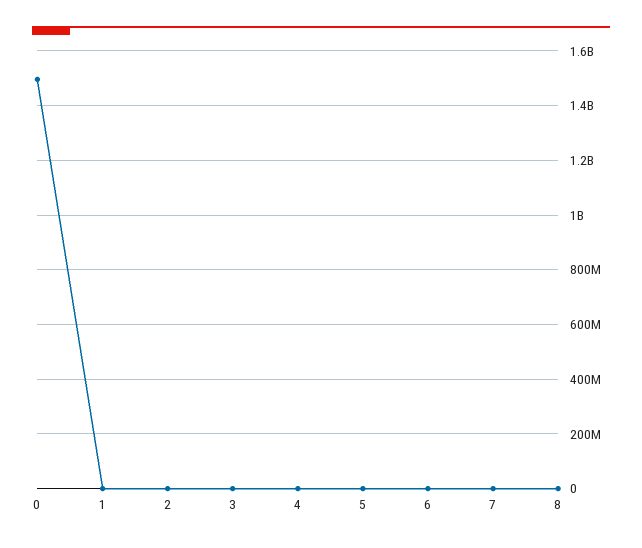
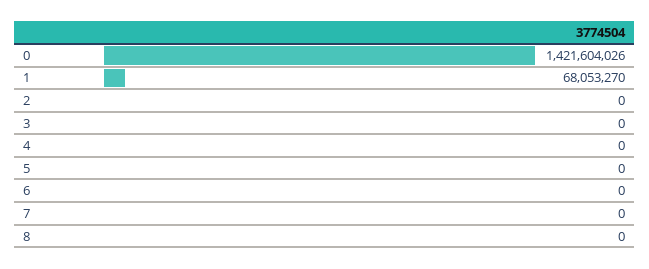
0: 1500000000 -> 1421604026
1: 0 -> 68053270

